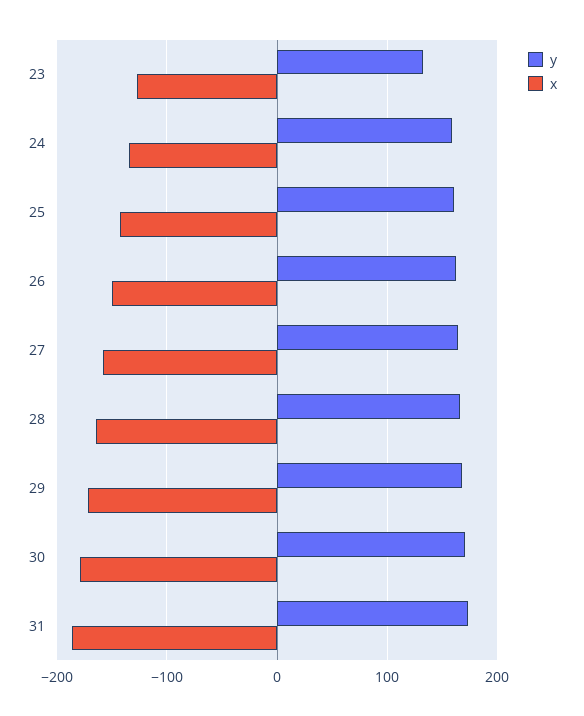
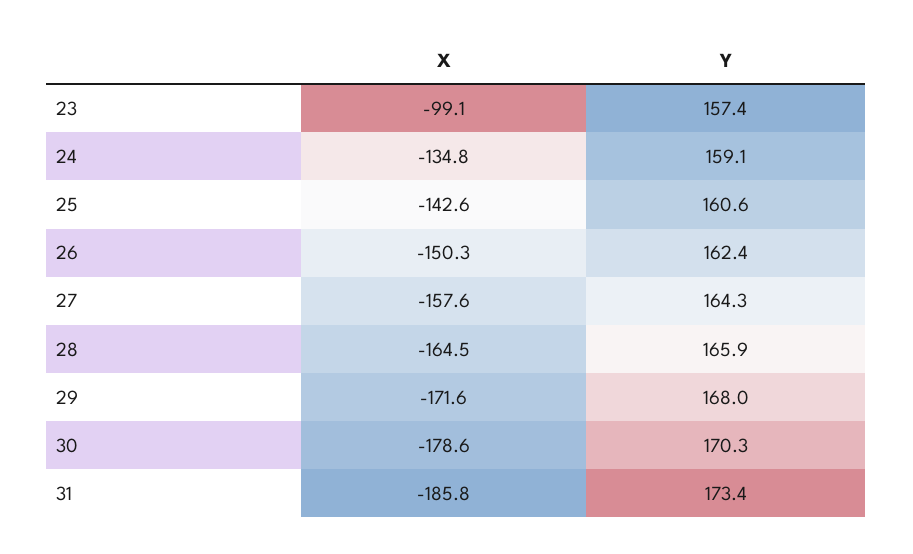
y, 23: 130 -> 157.4
x, 23: -130 -> -99.1

